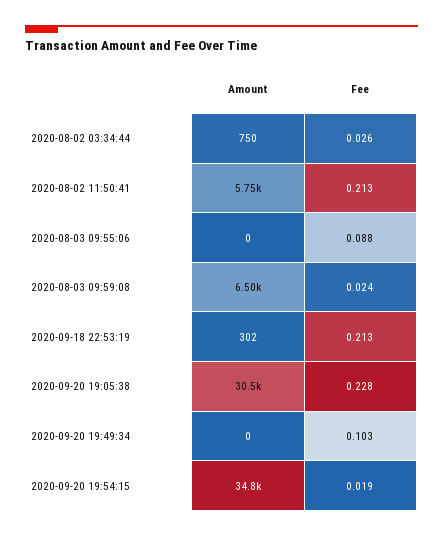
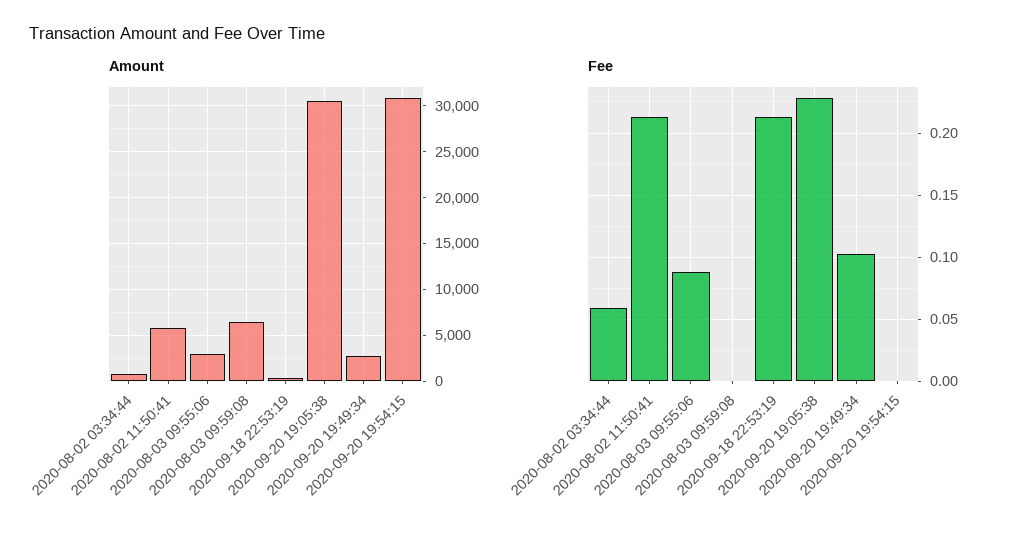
Fee, 2020-08-02 03:34:44: 0.026 -> 0.06
Amount, 2020-08-03 09:55:06: 0 -> 3000
Fee, 2020-08-03 09:59:08: 0.024 -> 0
Amount, 2020-09-20 19:49:34: 0 -> 3000
Amount, 2020-09-20 19:54:15: 34800 -> 31000
Fee, 2020-09-20 19:54:15: 0.019 -> 0

